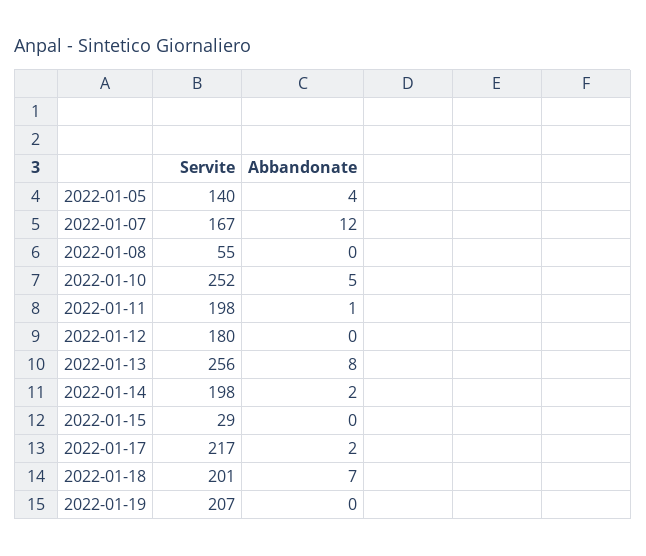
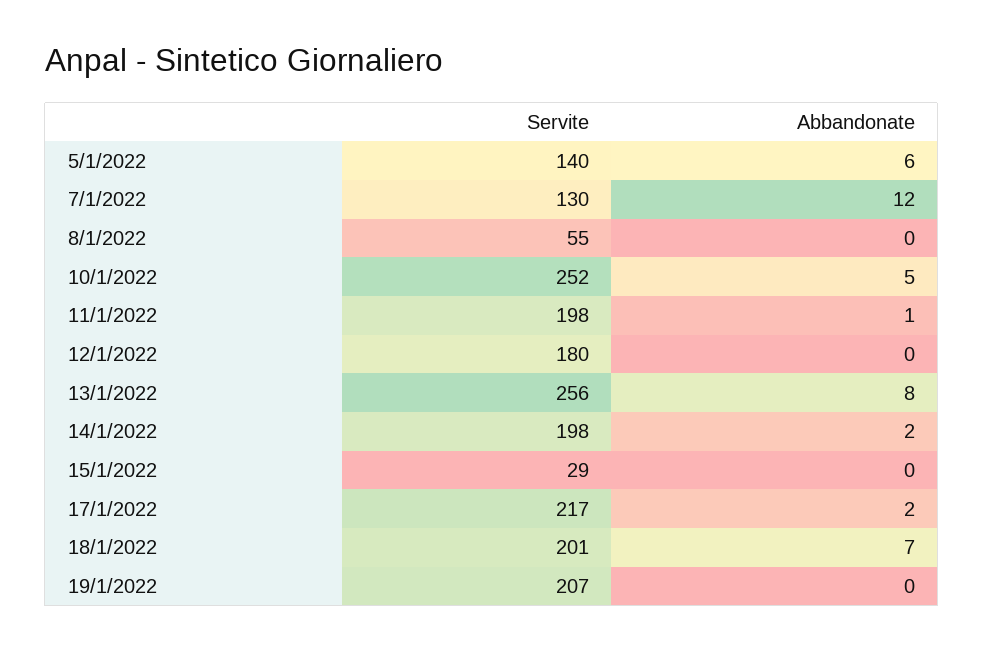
Abbandonate, 2022-01-05: 4 -> 6
Servite, 2022-01-07: 167 -> 130

